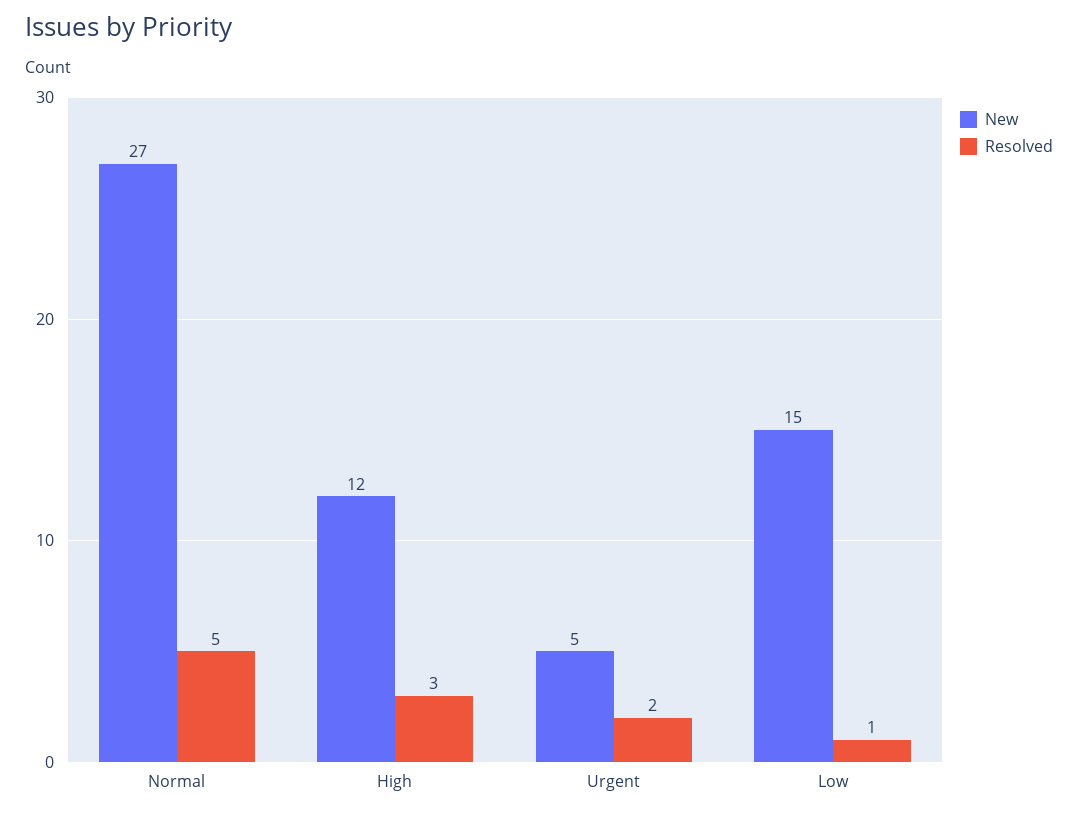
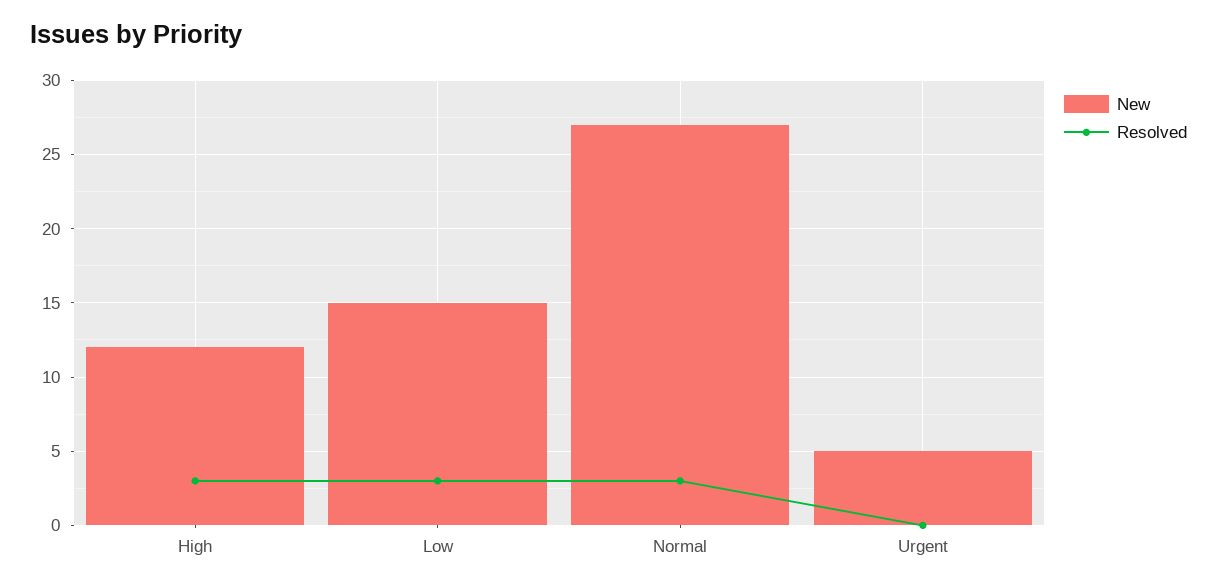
Resolved, Normal: 5 -> 3
Resolved, Urgent: 2 -> 0
Resolved, Low: 1 -> 3

